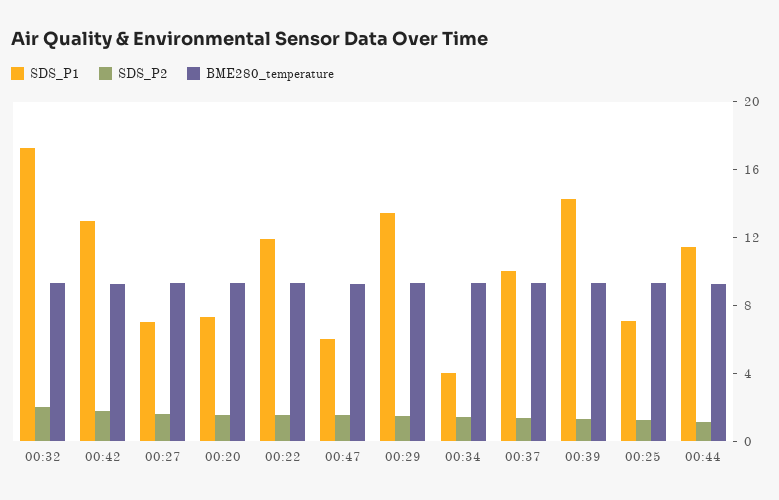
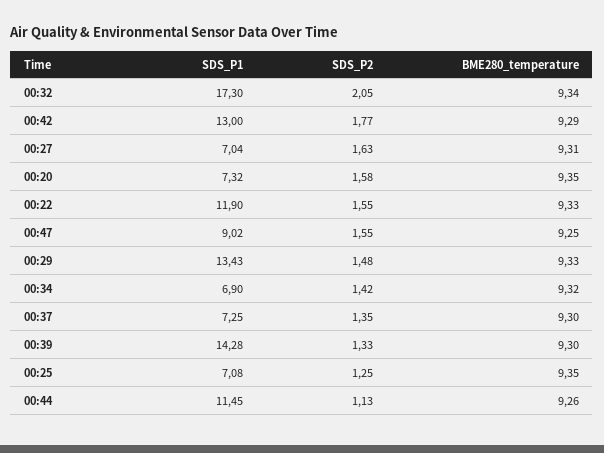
SDS_P1, 00:47: 6 -> 9.02
SDS_P1, 00:34: 4 -> 6.9
SDS_P1, 00:37: 10 -> 7.25

